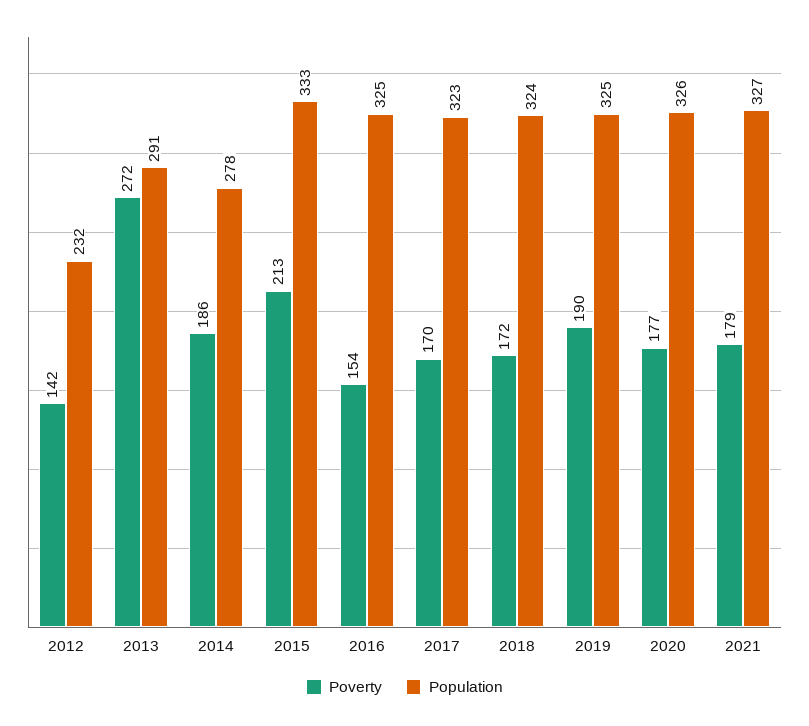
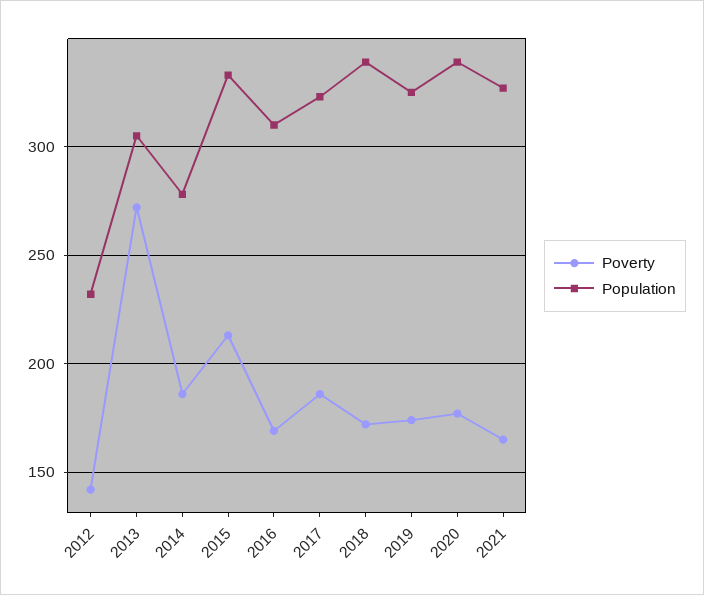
Population, 2013: 291 -> 305
Poverty, 2016: 154 -> 170
Population, 2016: 325 -> 310
Poverty, 2017: 170 -> 185
Population, 2018: 324 -> 340
Poverty, 2019: 190 -> 175
Population, 2020: 326 -> 340
Poverty, 2021: 179 -> 165

